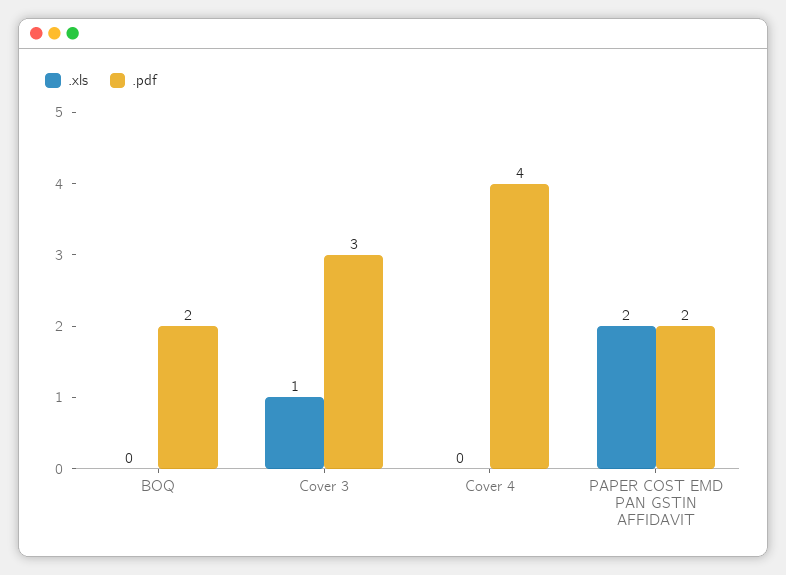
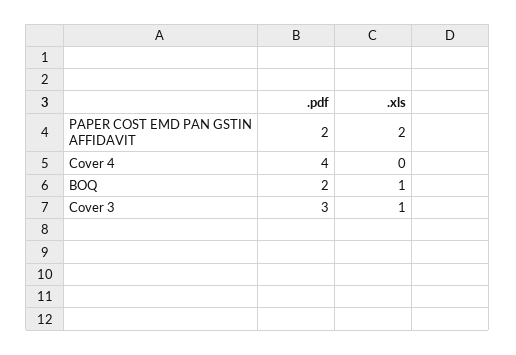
.xls, BOQ: 0 -> 1

